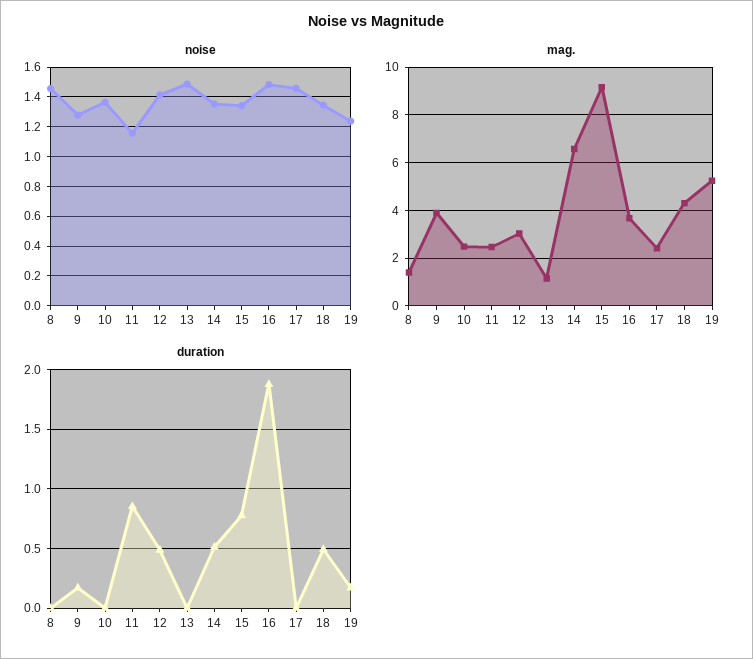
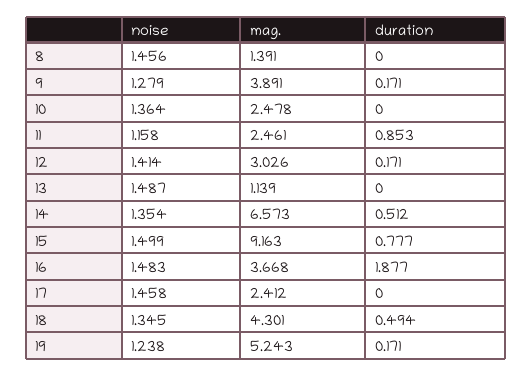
noise, 15: 1.35 -> 1.499
duration, 12: 0.5 -> 0.171

